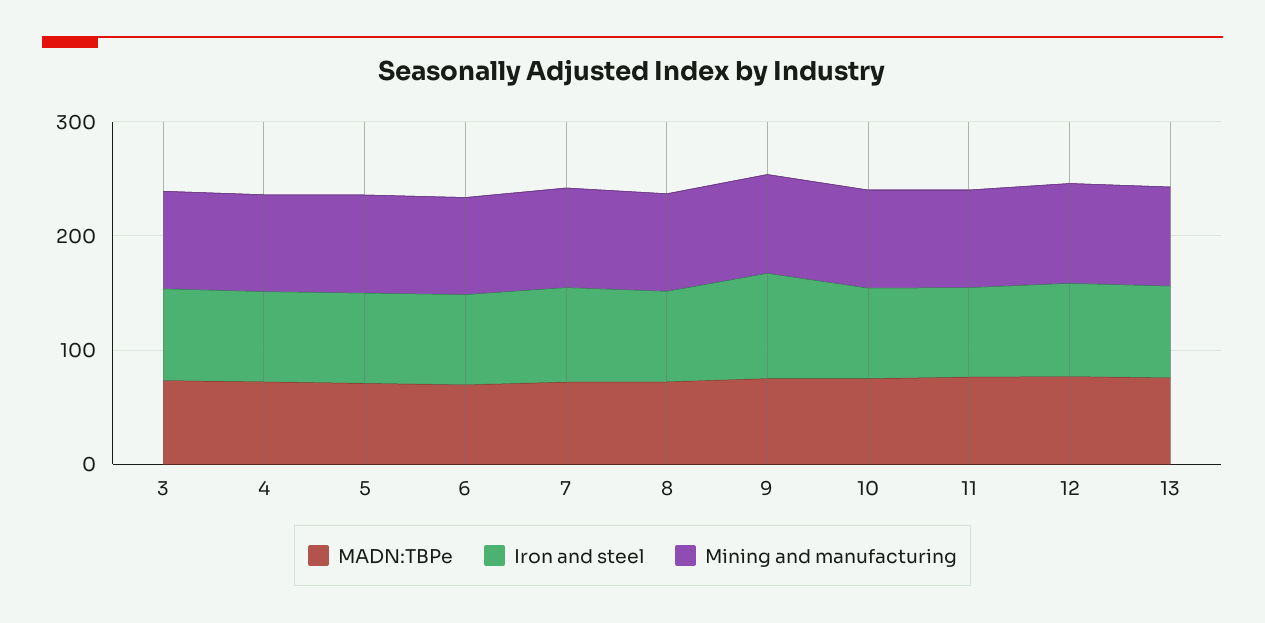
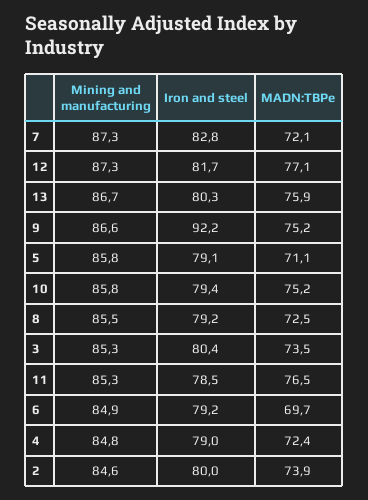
Mining and manufacturing, 2: none -> 84.6
Iron and steel, 2: none -> 80
MADN:TBPe, 2: none -> 73.9

